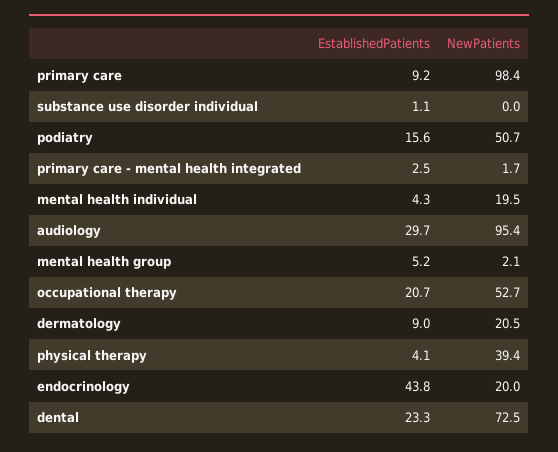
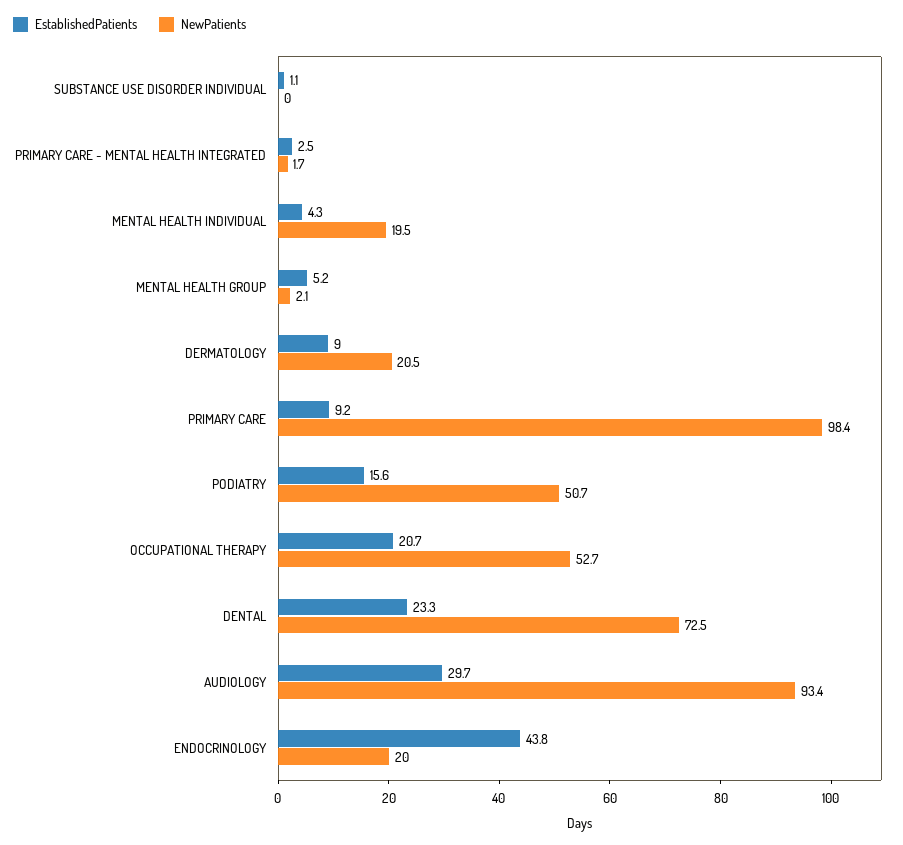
NewPatients, audiology: 95.4 -> 93.4
EstablishedPatients, physical therapy: 4.1 -> none
NewPatients, physical therapy: 39.4 -> none

